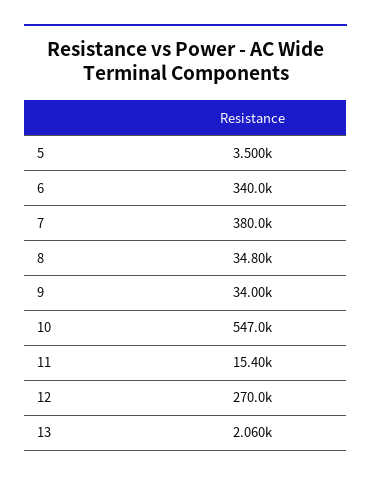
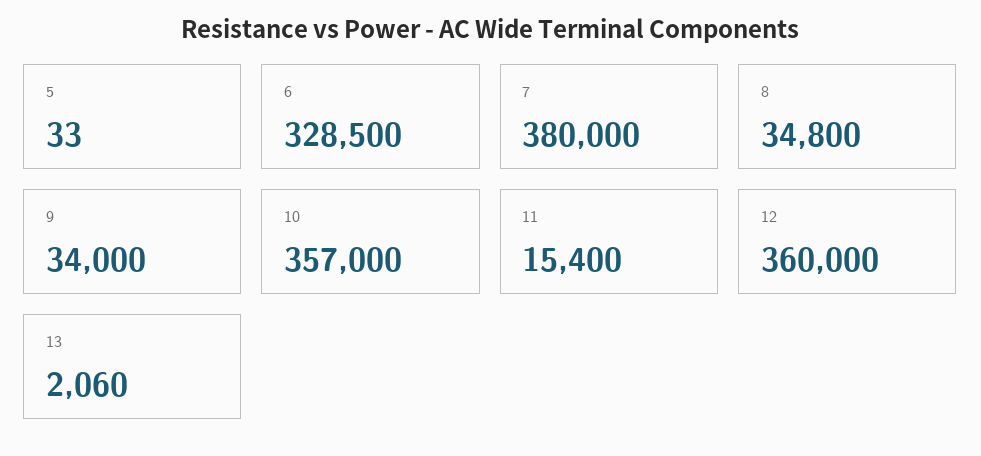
5: 3500 -> 33
6: 340000 -> 328500
10: 547000 -> 357000
12: 270000 -> 360000

